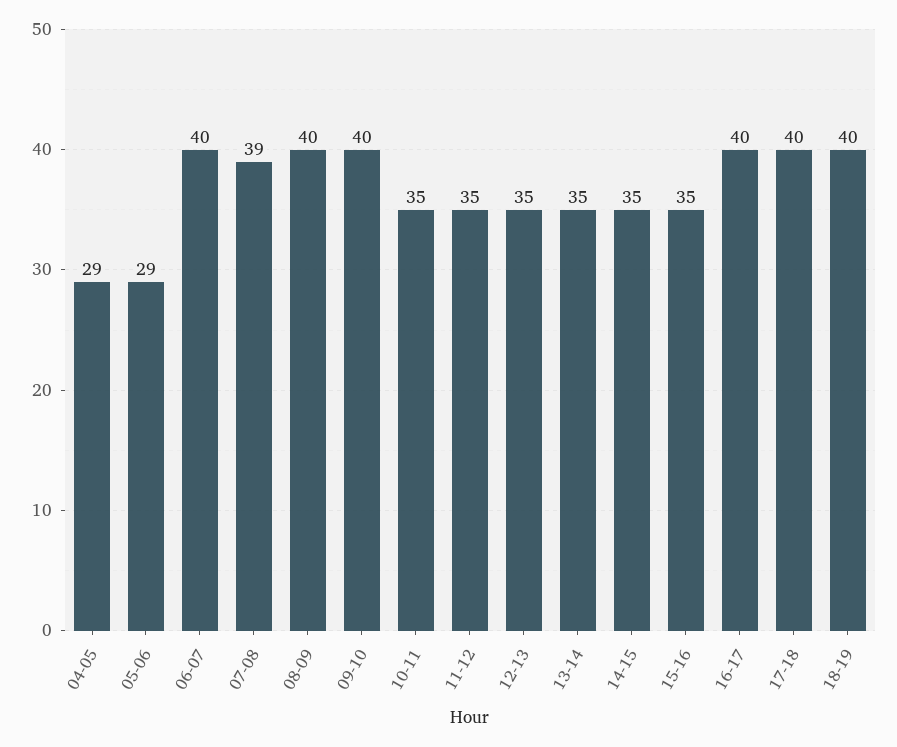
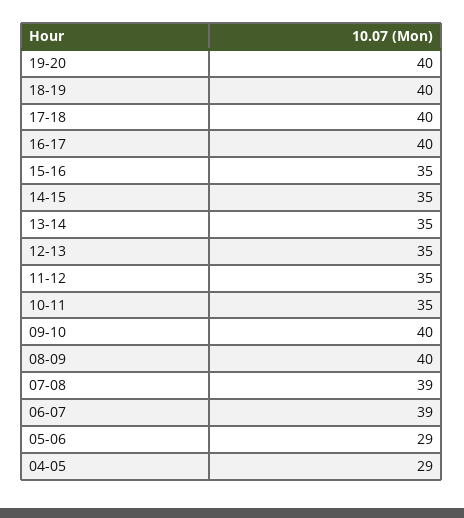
06-07: 40 -> 39
19-20: none -> 40

